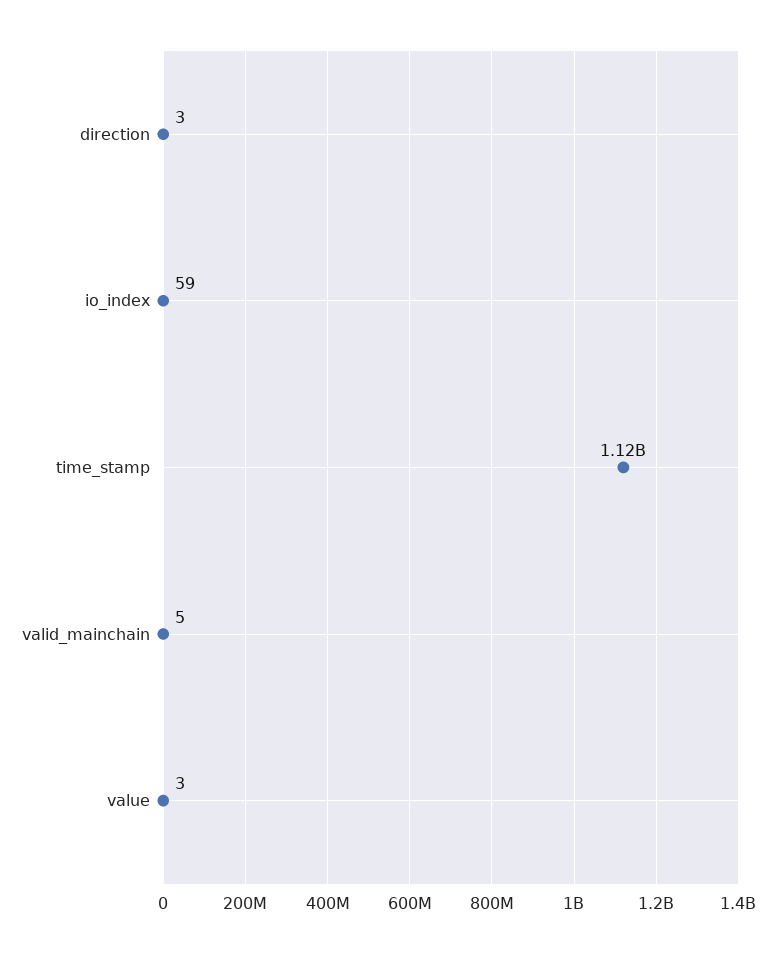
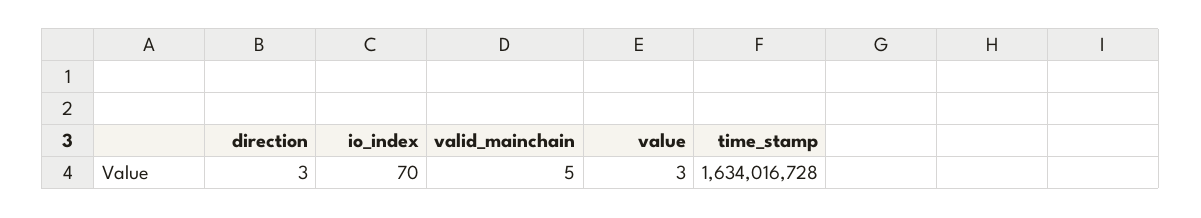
io_index: 59 -> 70
time_stamp: 1120000000 -> 1634016728

